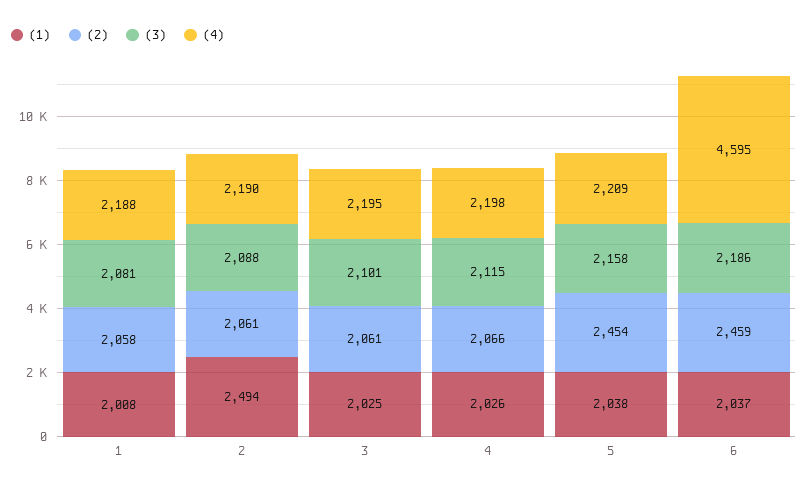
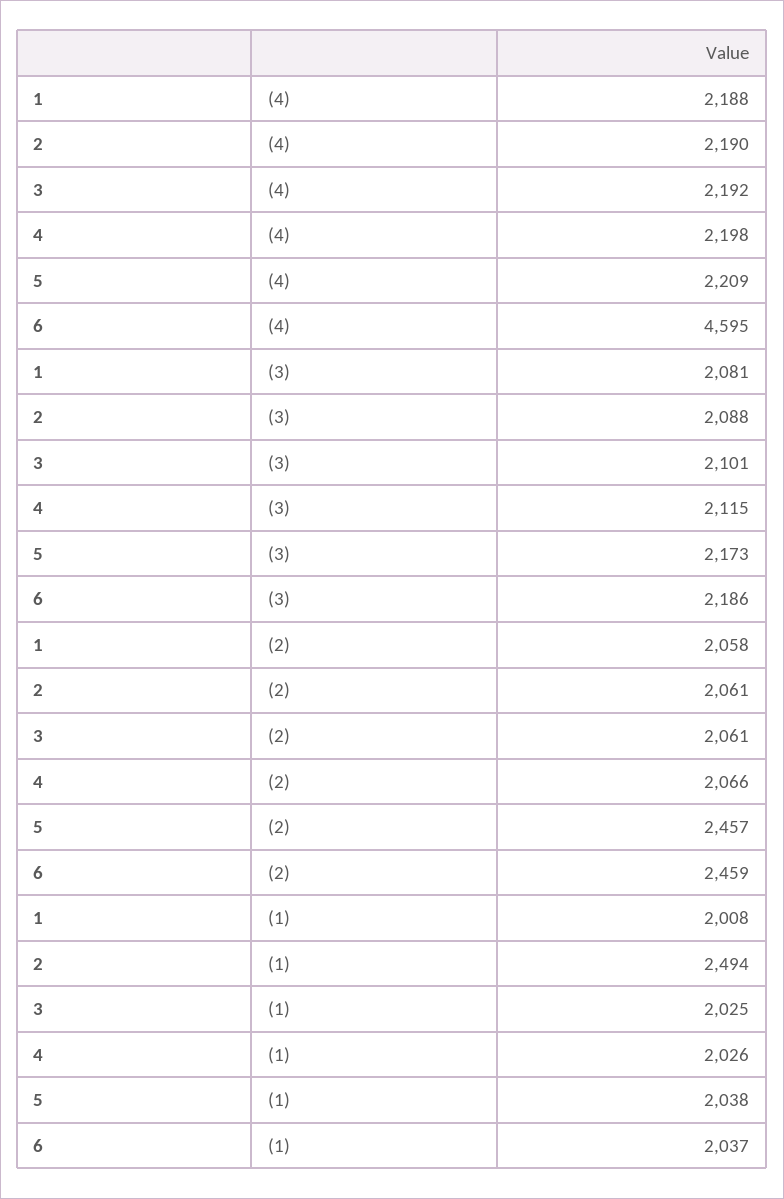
(4), 3: 2195 -> 2192
(2), 5: 2454 -> 2457
(3), 5: 2158 -> 2173

